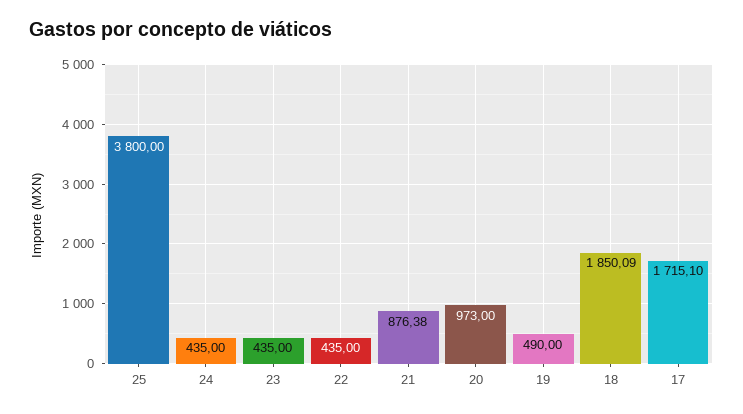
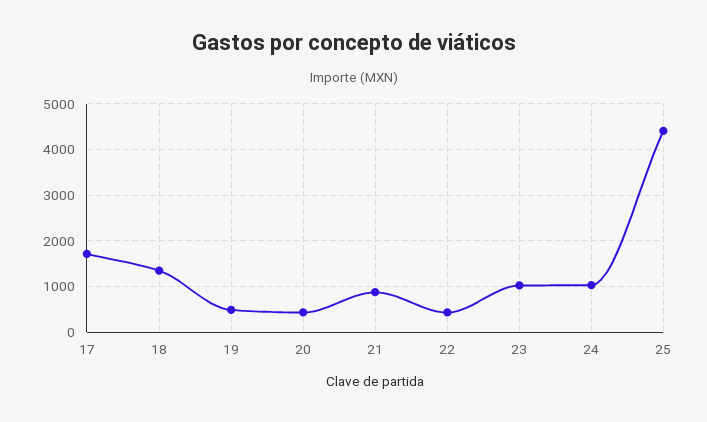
25: 3800 -> 4400
24: 435 -> 1000
23: 435 -> 1000
20: 973 -> 400
18: 1850.09 -> 1400

